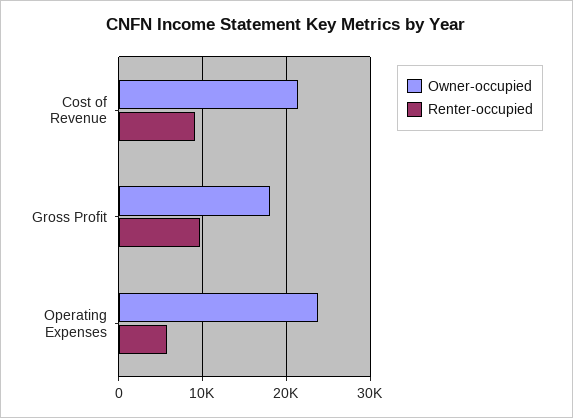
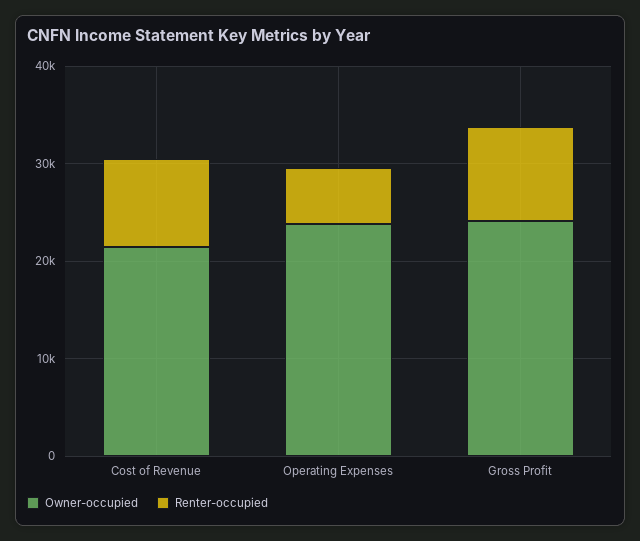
Owner-occupied, Gross Profit: 18000 -> 24000

